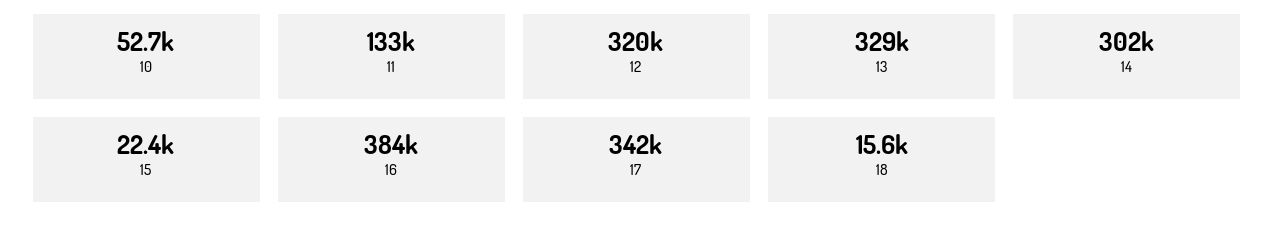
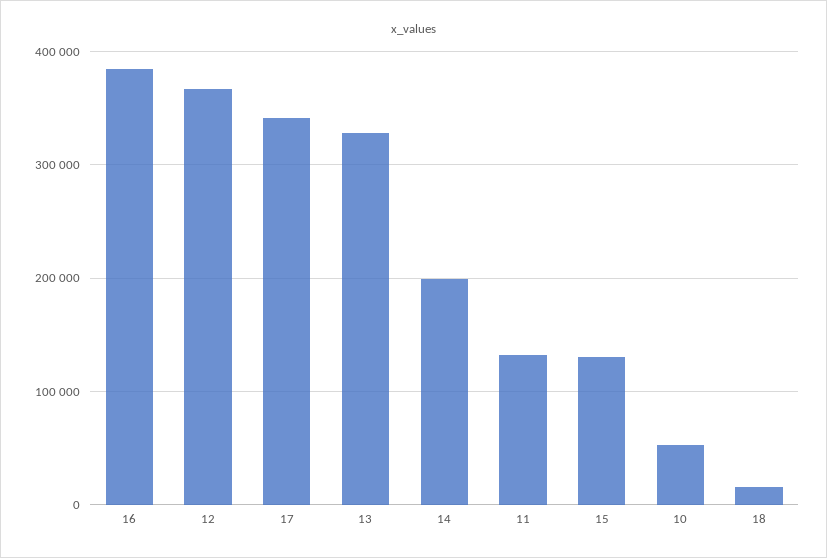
12: 320000 -> 370000
14: 302000 -> 200000
15: 22400 -> 130000

